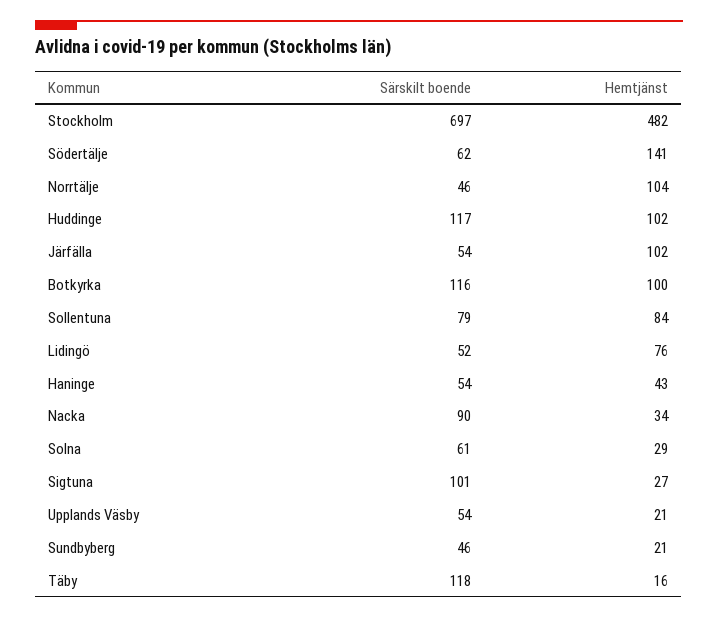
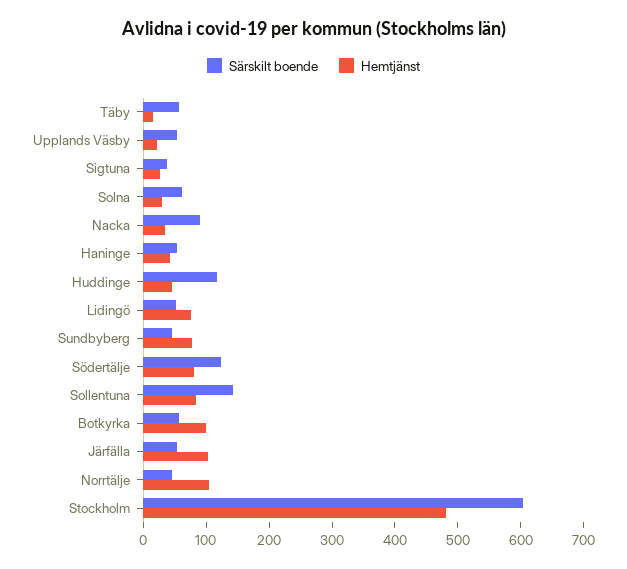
Särskilt boende, Stockholm: 697 -> 600
Särskilt boende, Södertälje: 62 -> 120
Hemtjänst, Södertälje: 141 -> 80
Hemtjänst, Huddinge: 102 -> 40
Särskilt boende, Botkyrka: 116 -> 60
Särskilt boende, Sollentuna: 79 -> 140
Särskilt boende, Sigtuna: 101 -> 40
Hemtjänst, Sundbyberg: 21 -> 80
Särskilt boende, Täby: 118 -> 60

